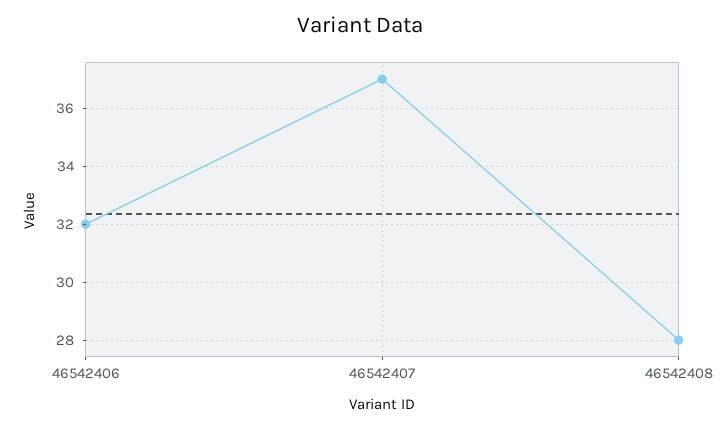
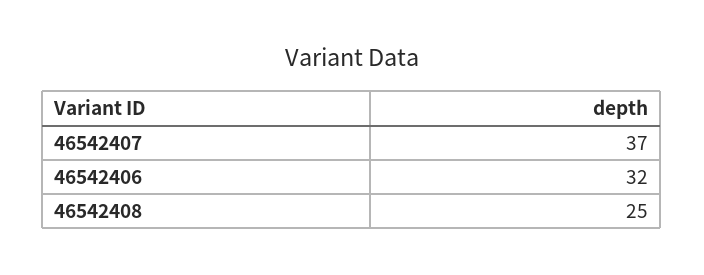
46542408: 28 -> 25

